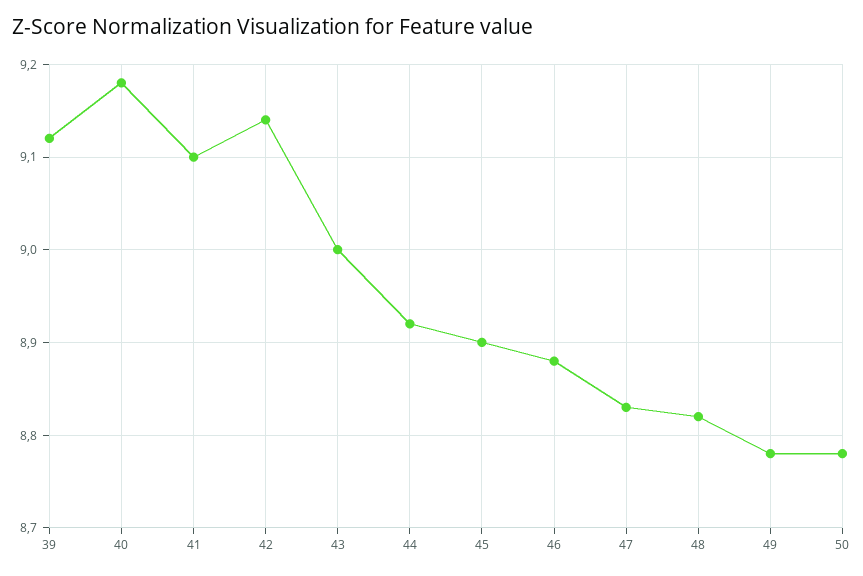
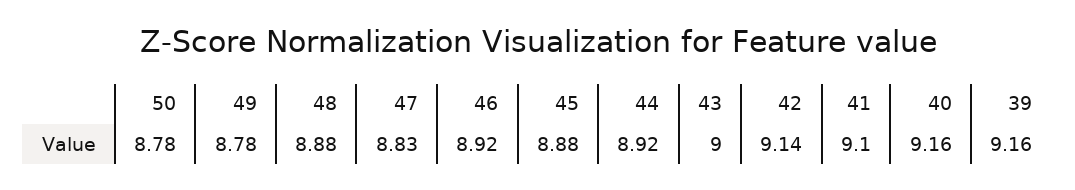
39: 9.12 -> 9.16
40: 9.18 -> 9.16
45: 8.9 -> 8.88
46: 8.88 -> 8.92
48: 8.82 -> 8.88

